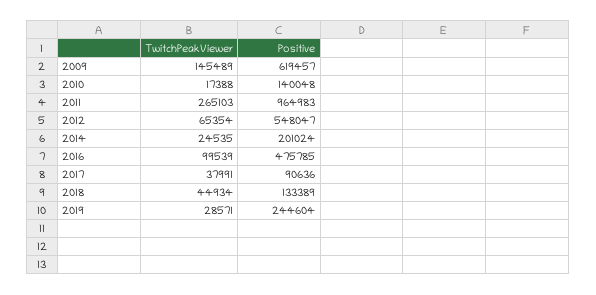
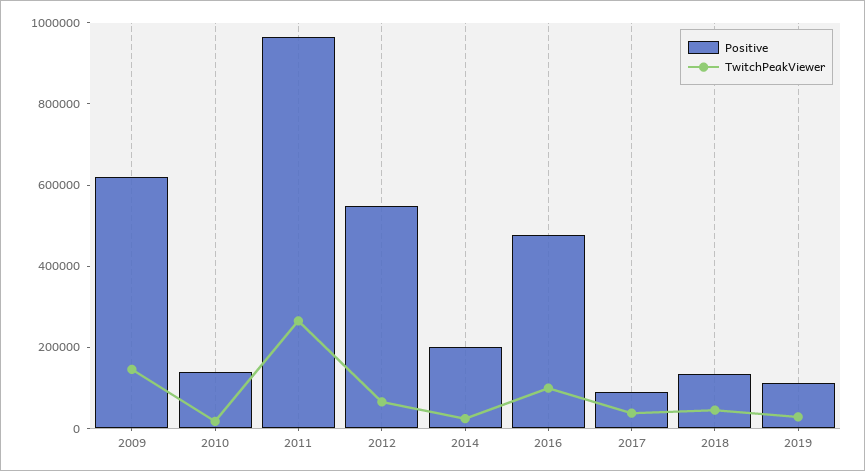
Positive, 2019: 244604 -> 100000

